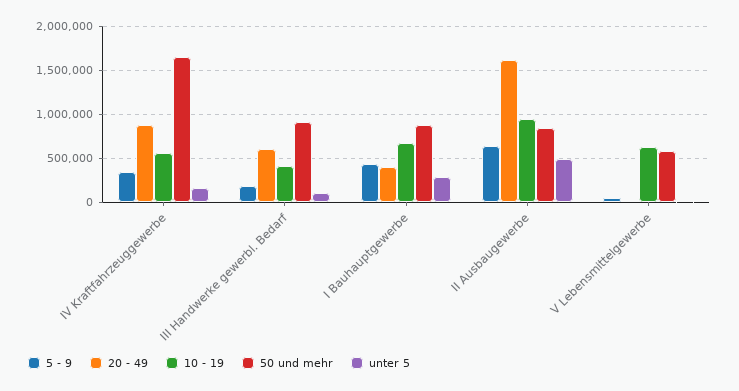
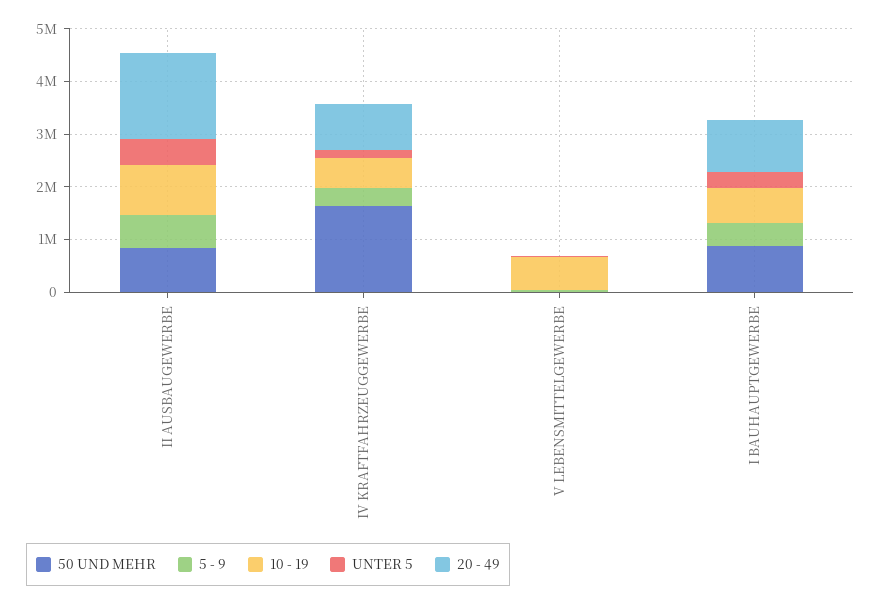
5 - 9, III Handwerke gewerbl. Bedarf: 200000 -> none
20 - 49, III Handwerke gewerbl. Bedarf: 600000 -> none
10 - 19, III Handwerke gewerbl. Bedarf: 400000 -> none
50 und mehr, III Handwerke gewerbl. Bedarf: 900000 -> none
unter 5, III Handwerke gewerbl. Bedarf: 100000 -> none
20 - 49, I Bauhauptgewerbe: 400000 -> 1000000
50 und mehr, V Lebensmittelgewerbe: 600000 -> 0

